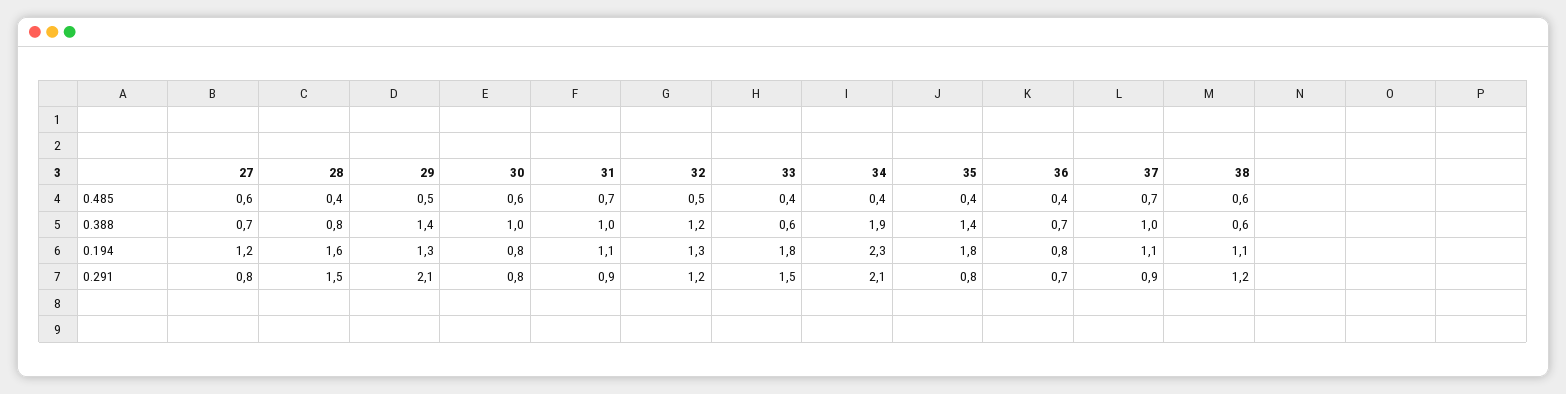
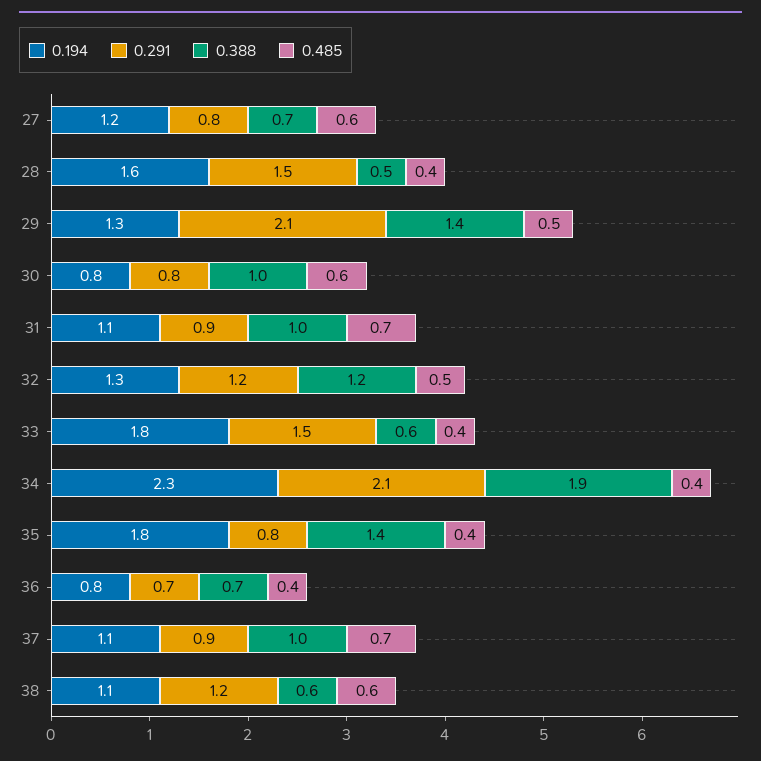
0.388, 28: 0.8 -> 0.5

